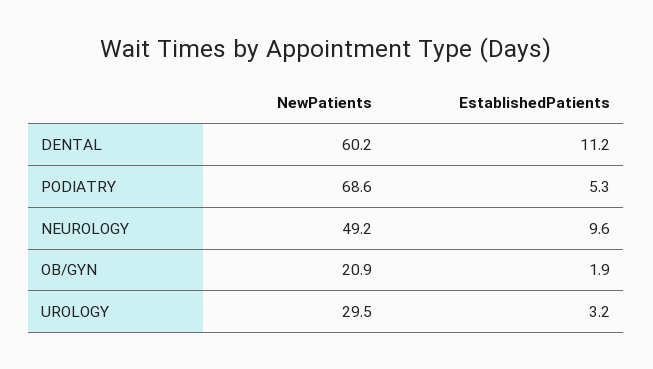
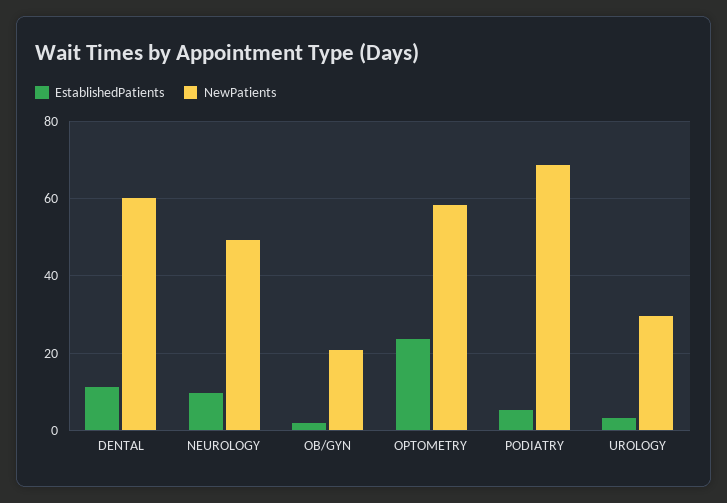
EstablishedPatients, OPTOMETRY: none -> 24
NewPatients, OPTOMETRY: none -> 58

